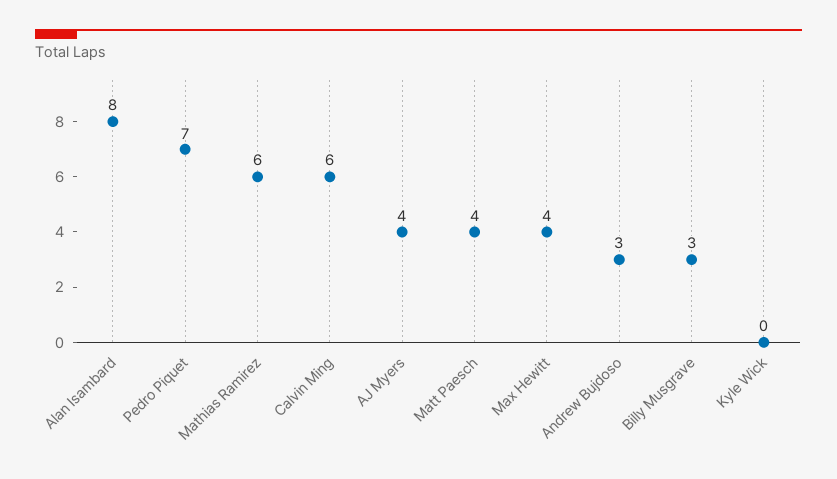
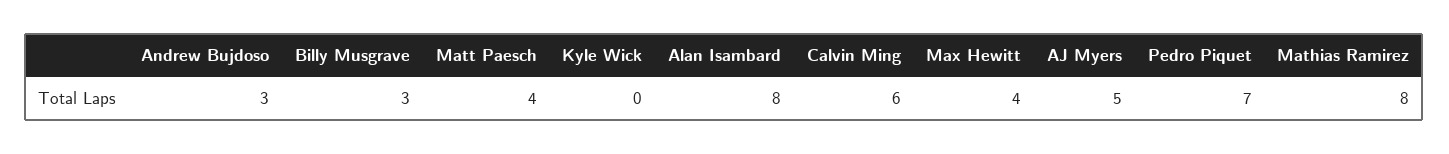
Mathias Ramirez: 6 -> 8
AJ Myers: 4 -> 5

